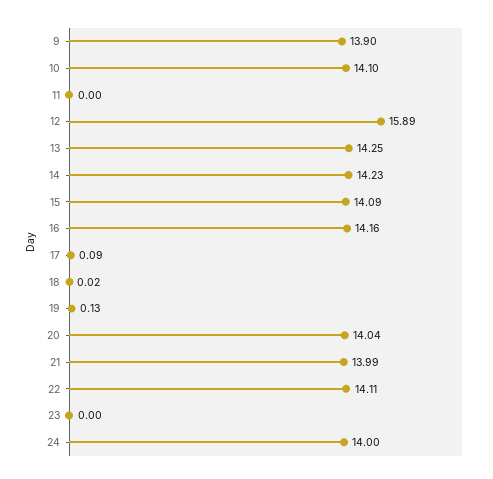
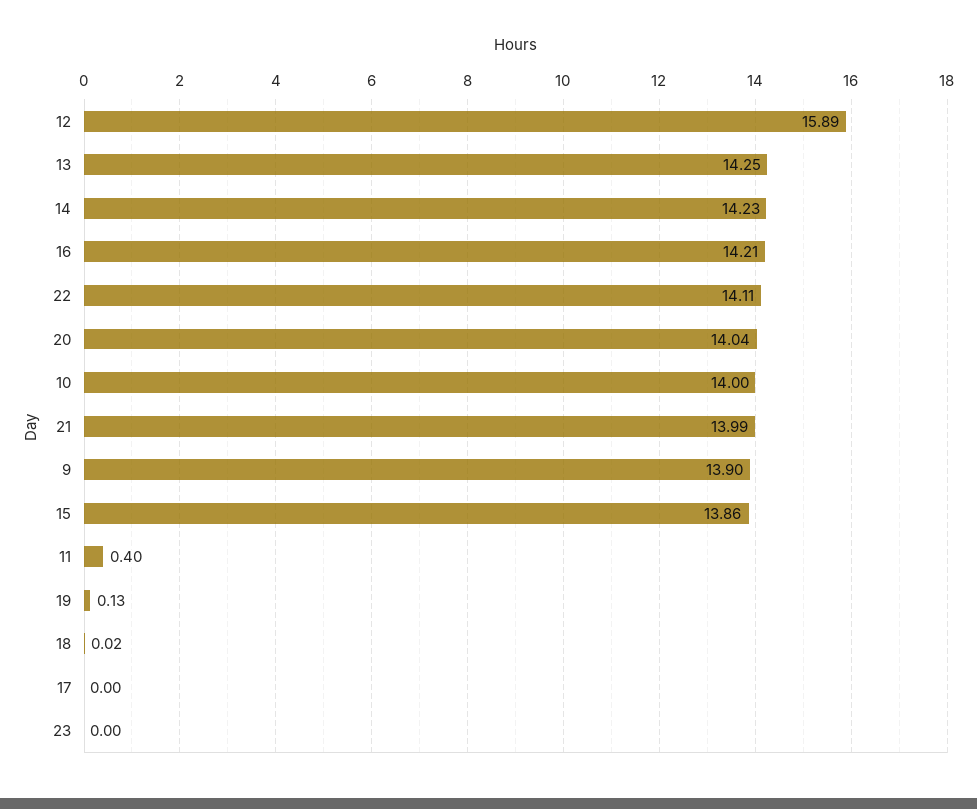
10: 14.1 -> 14
11: 0 -> 0.4
15: 14.09 -> 13.86
16: 14.16 -> 14.21
17: 0.09 -> 0
24: 14 -> none

